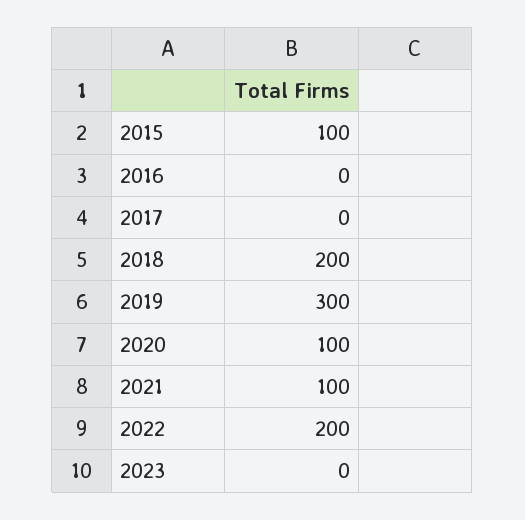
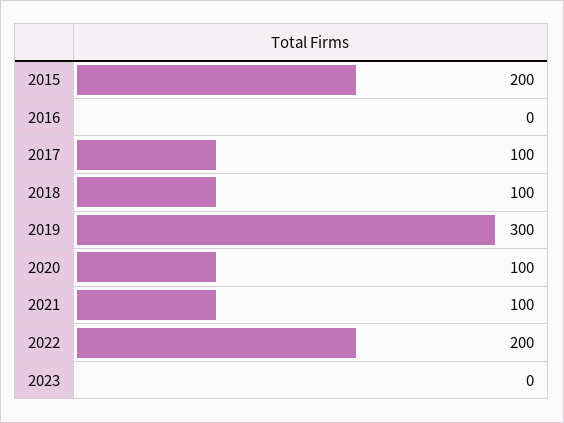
2015: 100 -> 200
2017: 0 -> 100
2018: 200 -> 100

